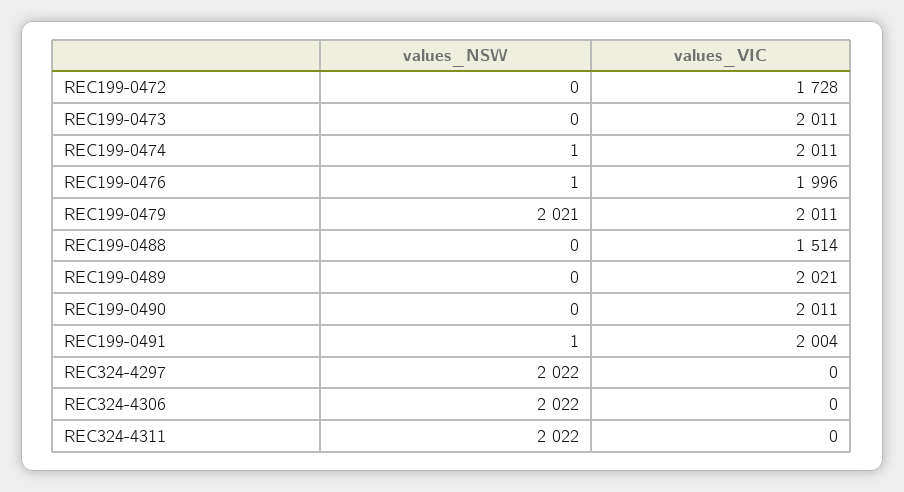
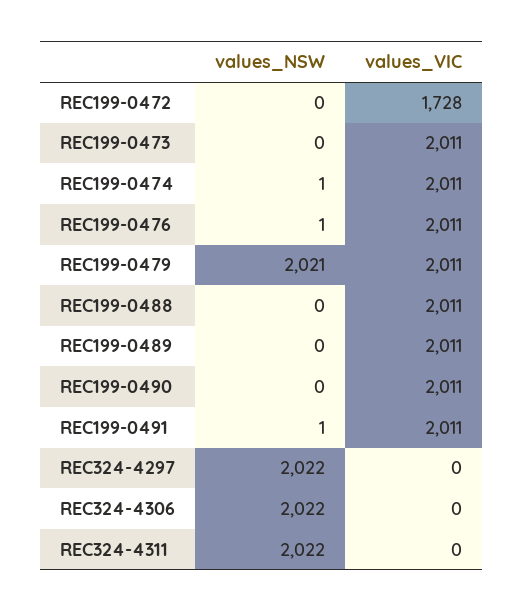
values_VIC, REC199-0476: 1996 -> 2011
values_VIC, REC199-0488: 1514 -> 2011
values_VIC, REC199-0489: 2021 -> 2011
values_VIC, REC199-0491: 2004 -> 2011

